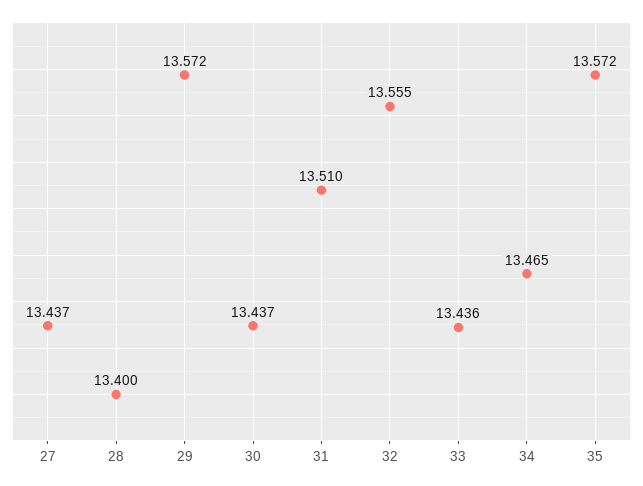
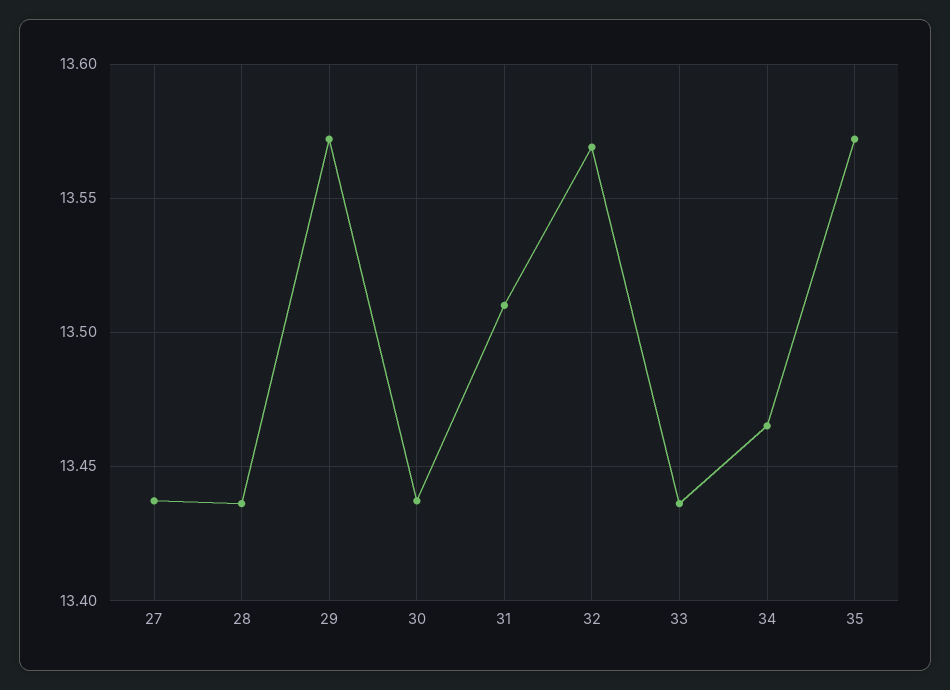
28: 13.4 -> 13.435
32: 13.555 -> 13.57

